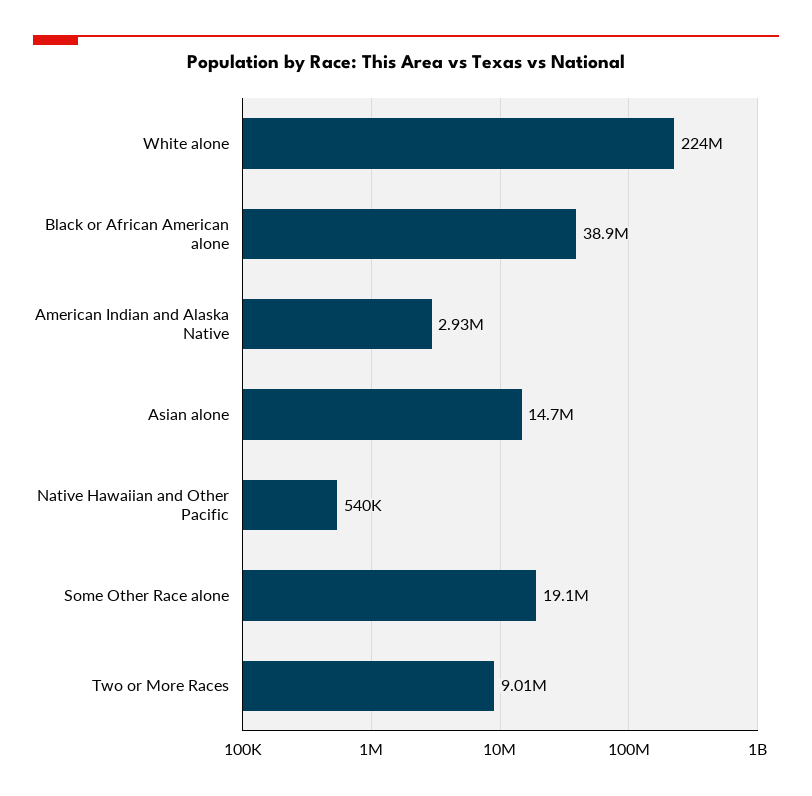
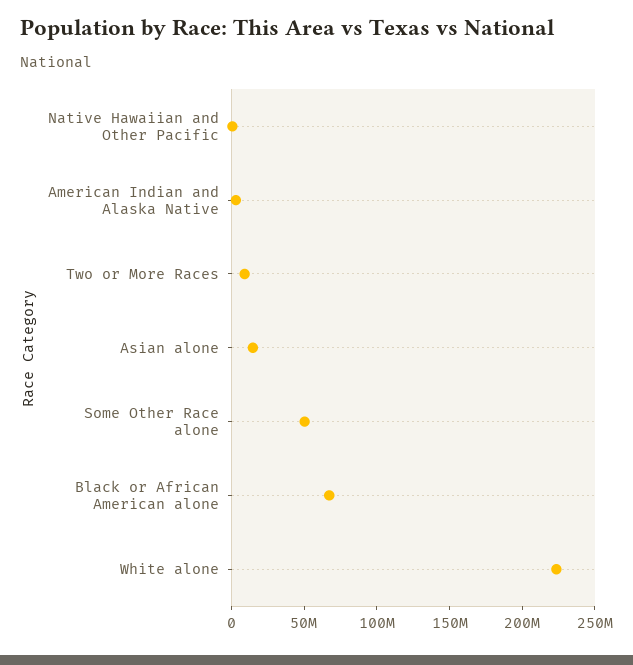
Black or African American alone: 38900000 -> 70000000
Some Other Race alone: 19100000 -> 50000000

